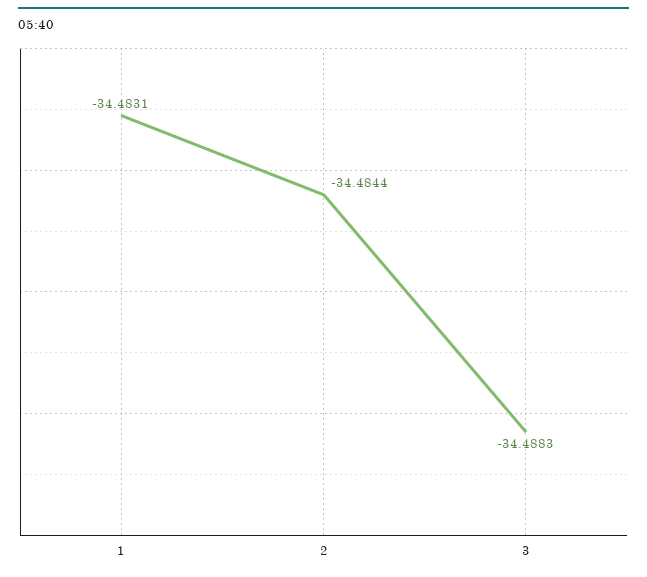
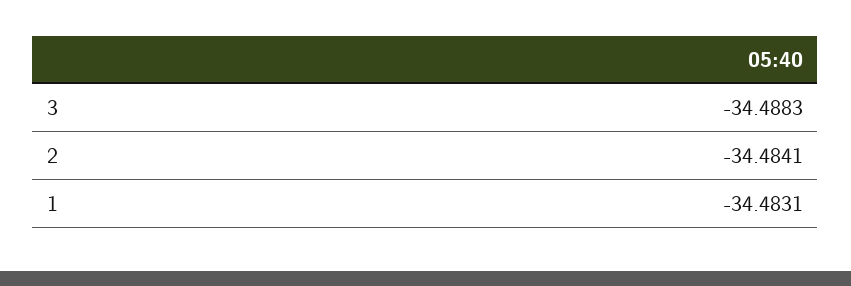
2: -34.4844 -> -34.4841

